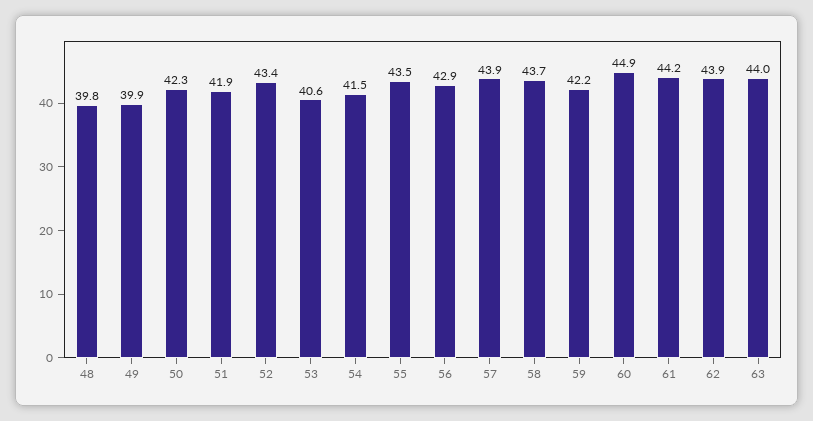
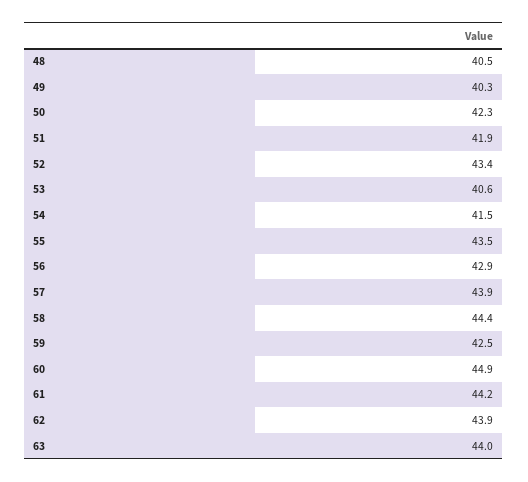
48: 39.8 -> 40.5
49: 39.9 -> 40.3
58: 43.7 -> 44.4
59: 42.2 -> 42.5

